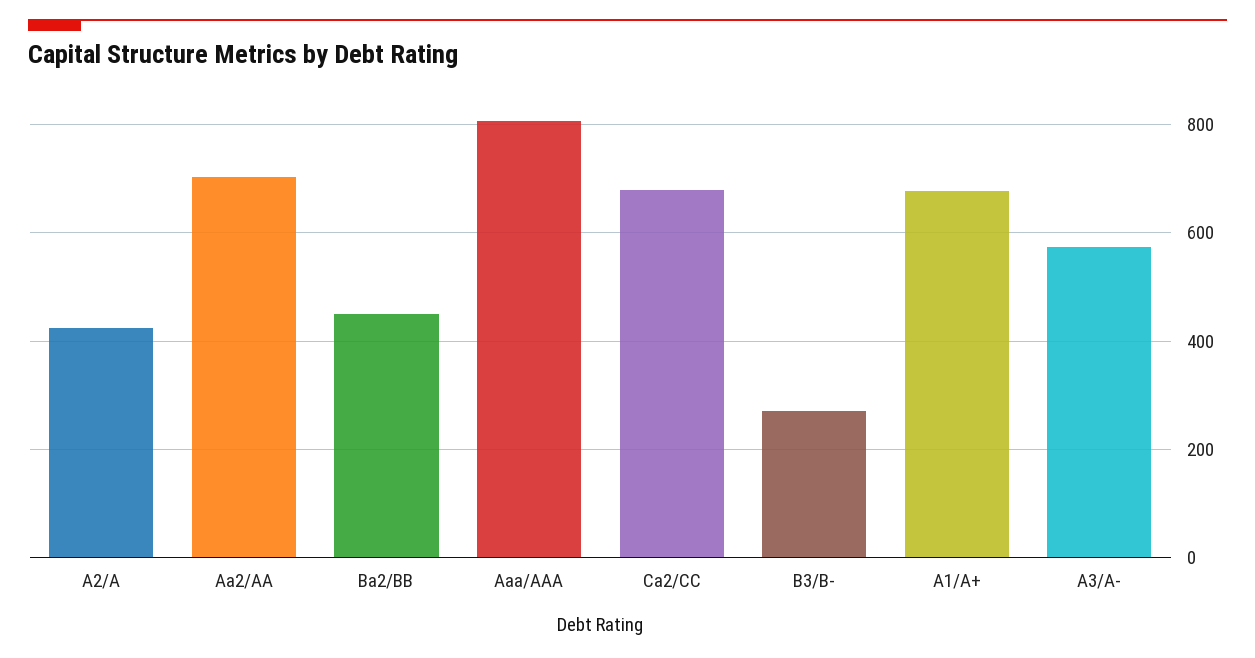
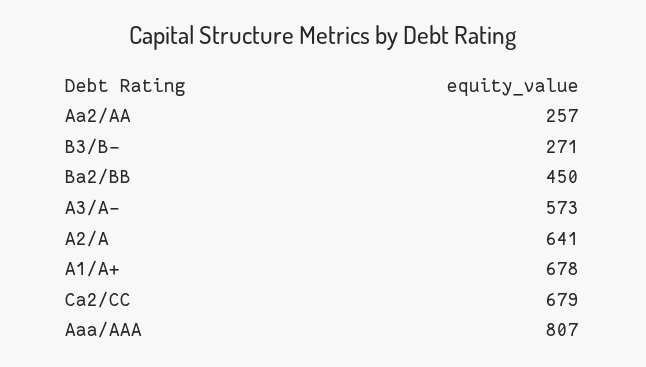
A2/A: 420 -> 641
Aa2/AA: 700 -> 257

